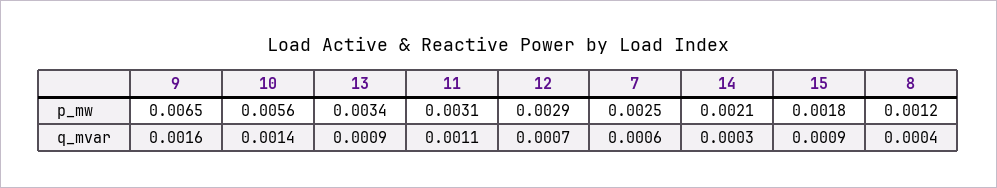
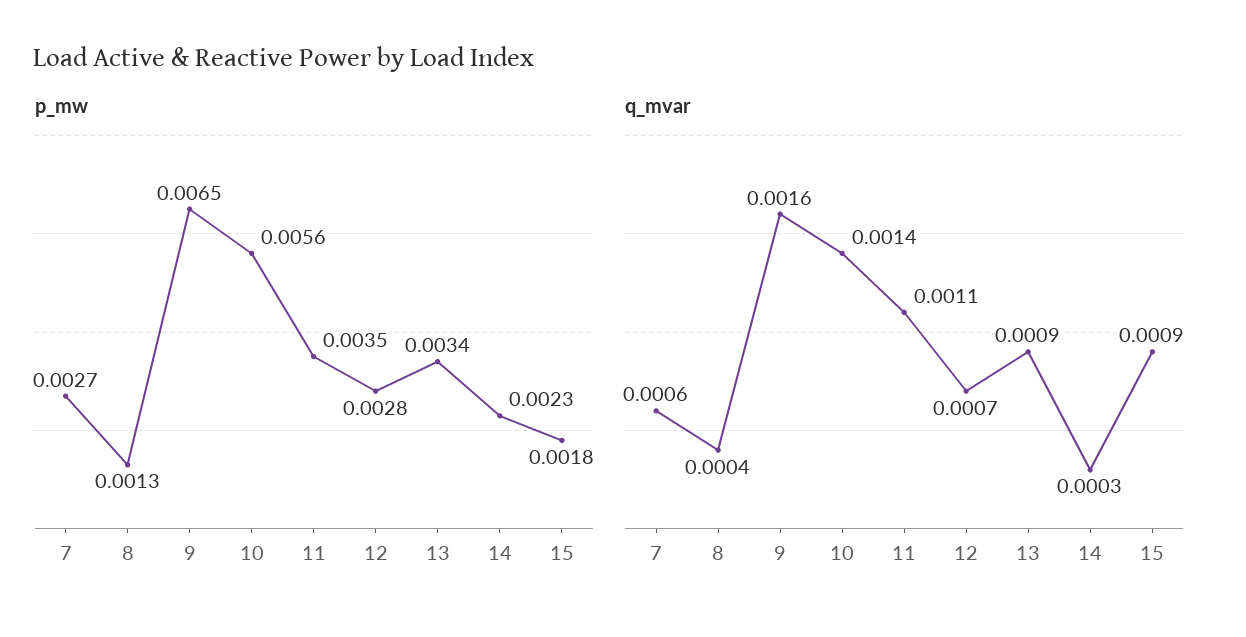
p_mw, 11: 0.0031 -> 0.0035
p_mw, 12: 0.0029 -> 0.0028
p_mw, 7: 0.0025 -> 0.0027
p_mw, 14: 0.0021 -> 0.0023
p_mw, 8: 0.0012 -> 0.0013

